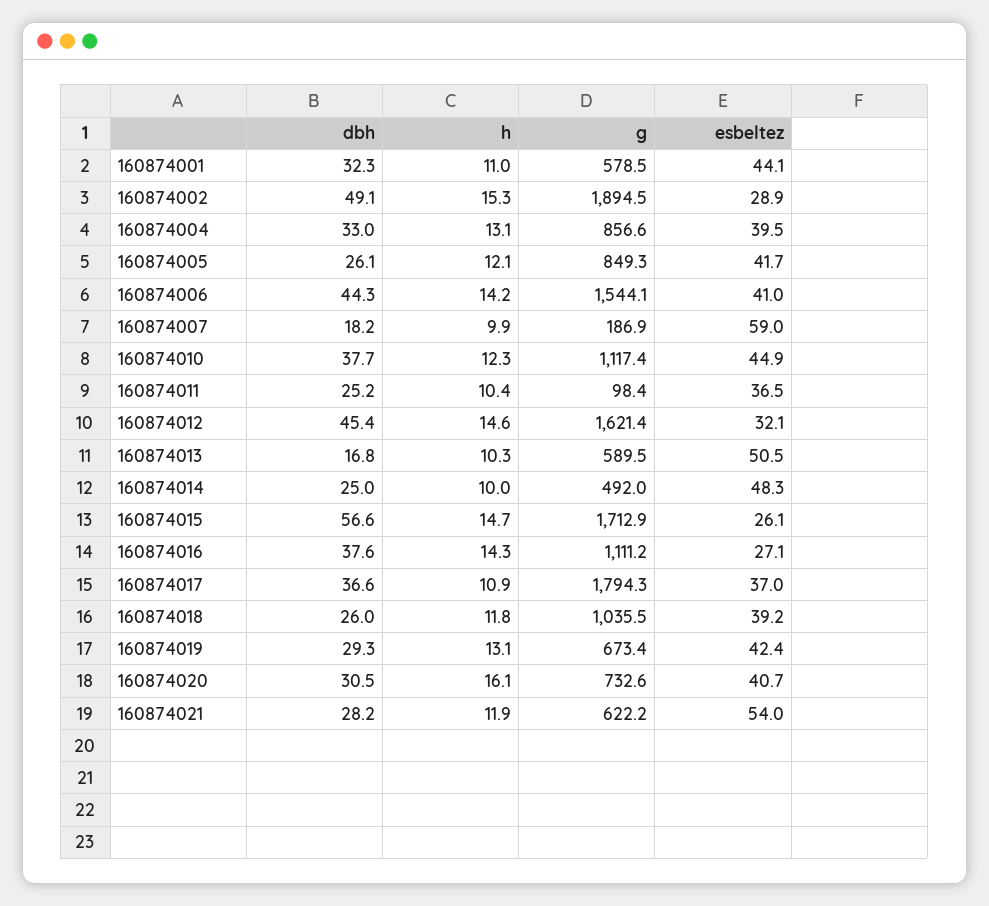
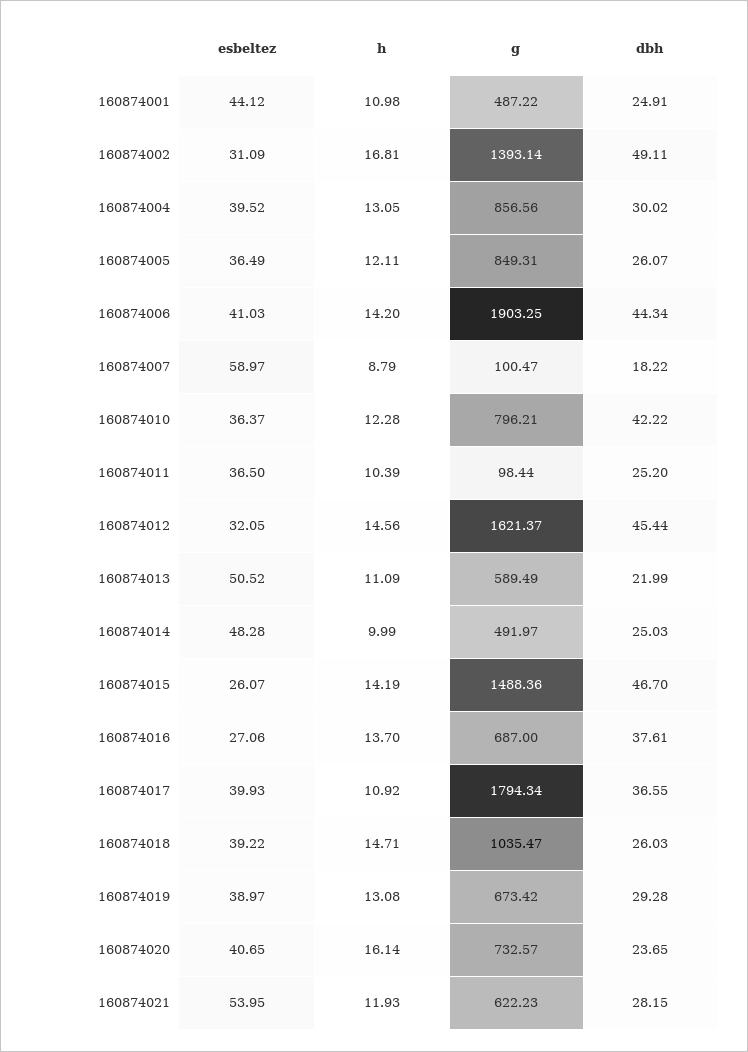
dbh, 160874001: 32.3 -> 24.91
g, 160874001: 578.5 -> 487.22
h, 160874002: 15.3 -> 16.81
g, 160874002: 1894.5 -> 1393.14
esbeltez, 160874002: 28.9 -> 31.09
dbh, 160874004: 33 -> 30.02
esbeltez, 160874005: 41.7 -> 36.49
g, 160874006: 1544.1 -> 1903.25
h, 160874007: 9.9 -> 8.79
g, 160874007: 186.9 -> 100.47
dbh, 160874010: 37.7 -> 42.22
g, 160874010: 1117.4 -> 796.21
esbeltez, 160874010: 44.9 -> 36.37
dbh, 160874013: 16.8 -> 21.99
h, 160874013: 10.3 -> 11.09
dbh, 160874015: 56.6 -> 46.7
h, 160874015: 14.7 -> 14.19
g, 160874015: 1712.9 -> 1488.36
h, 160874016: 14.3 -> 13.7
g, 160874016: 1111.2 -> 687
esbeltez, 160874017: 37 -> 39.93
h, 160874018: 11.8 -> 14.71
esbeltez, 160874019: 42.4 -> 38.97
dbh, 160874020: 30.5 -> 23.65

